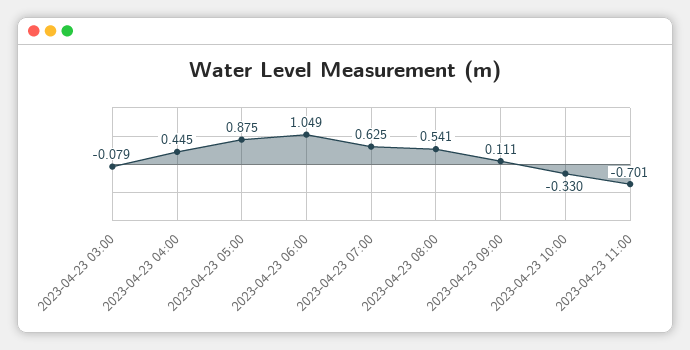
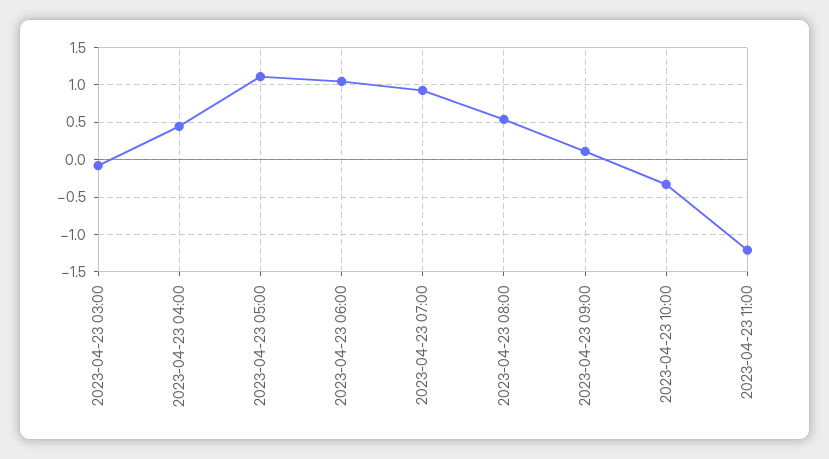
2023-04-23 05:00: 0.875 -> 1.1
2023-04-23 07:00: 0.625 -> 0.9
2023-04-23 11:00: -0.701 -> -1.2

